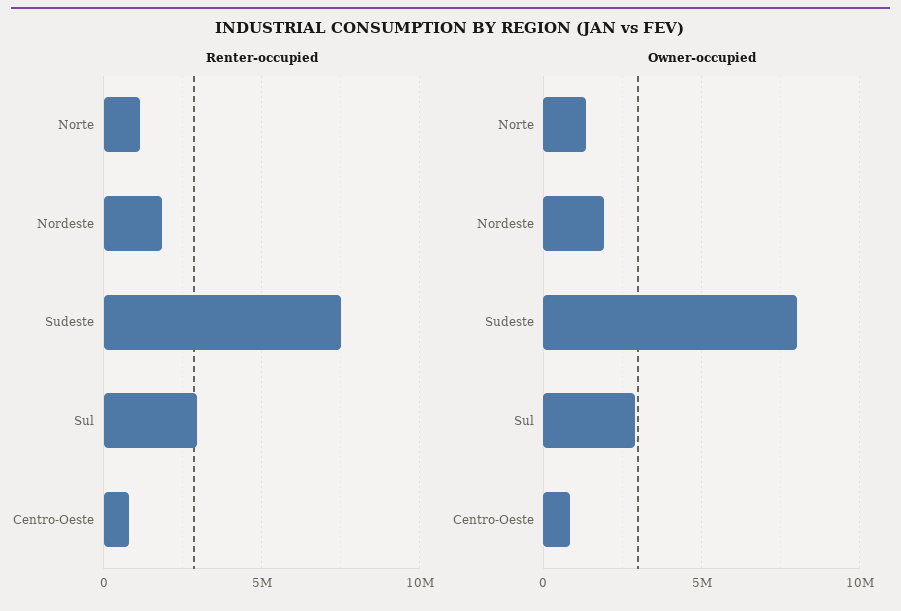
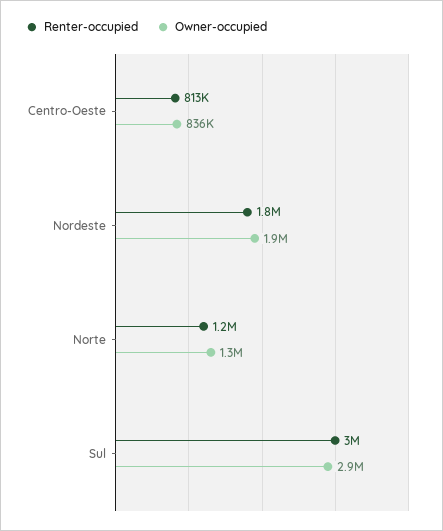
Renter-occupied, Sudeste: 7500000 -> none
Owner-occupied, Sudeste: 8000000 -> none

